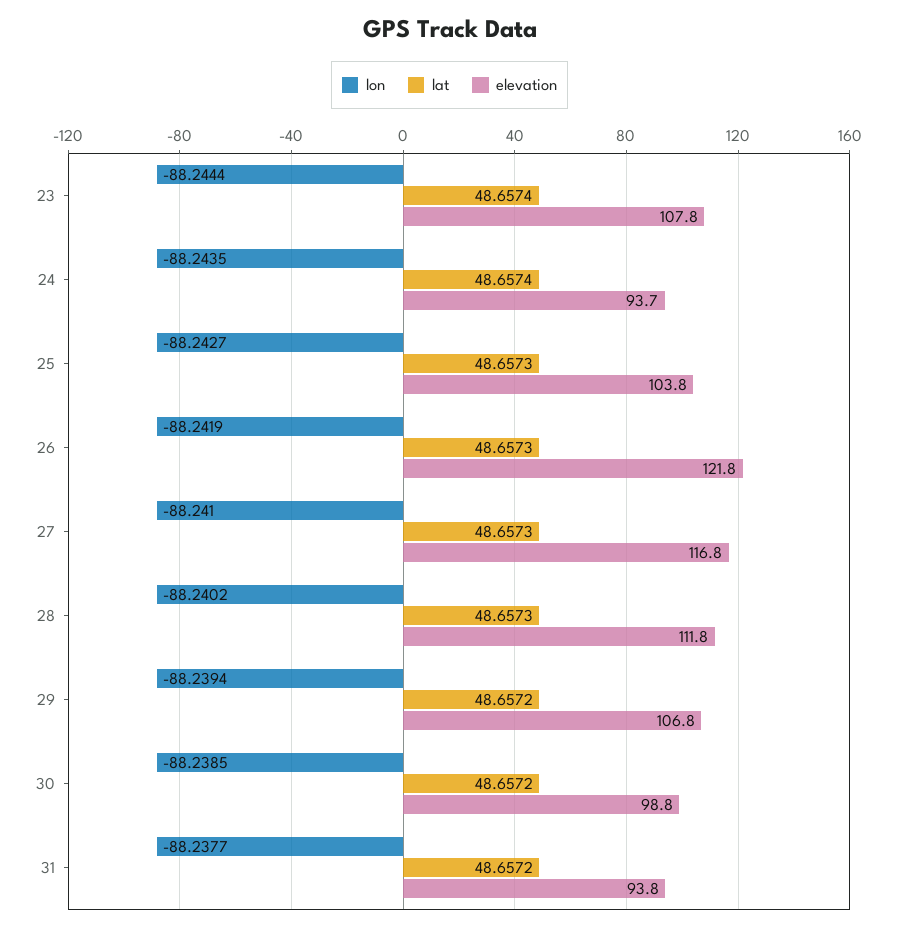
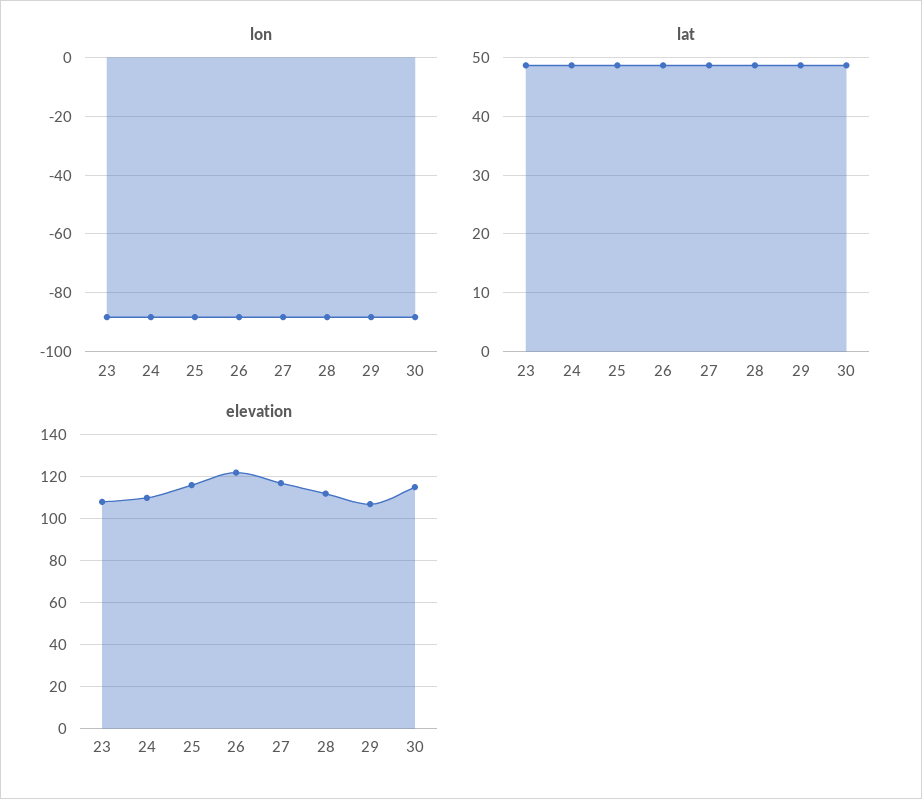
elevation, 24: 93.7 -> 110
elevation, 25: 103.8 -> 115
elevation, 30: 98.8 -> 115
lon, 31: -88.2377 -> none
lat, 31: 48.6572 -> none
elevation, 31: 93.8 -> none

